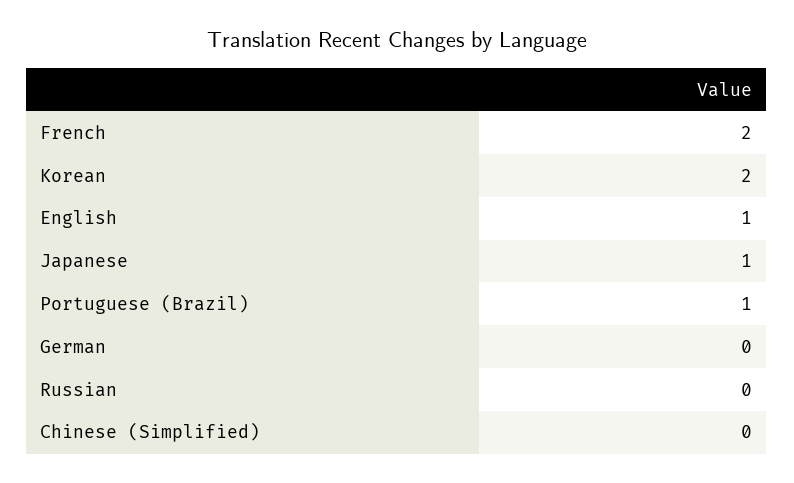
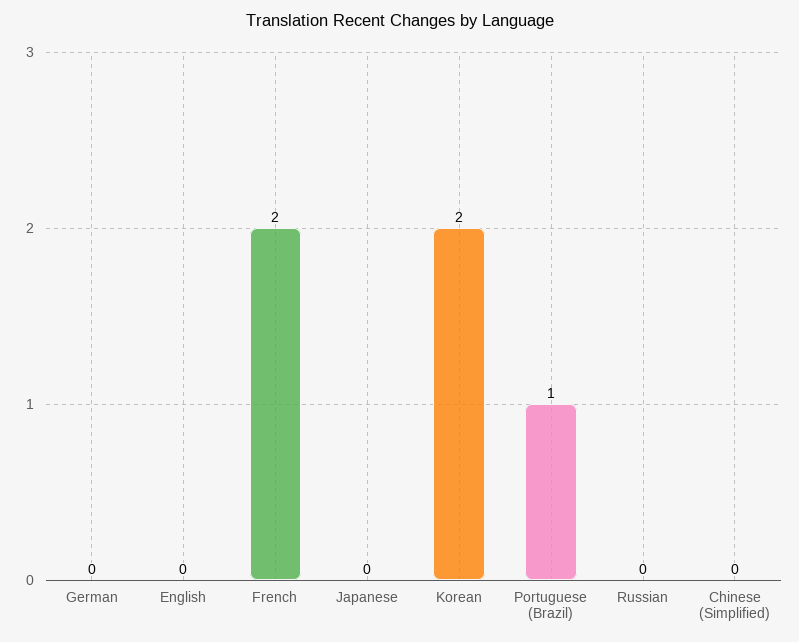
English: 1 -> 0
Japanese: 1 -> 0

